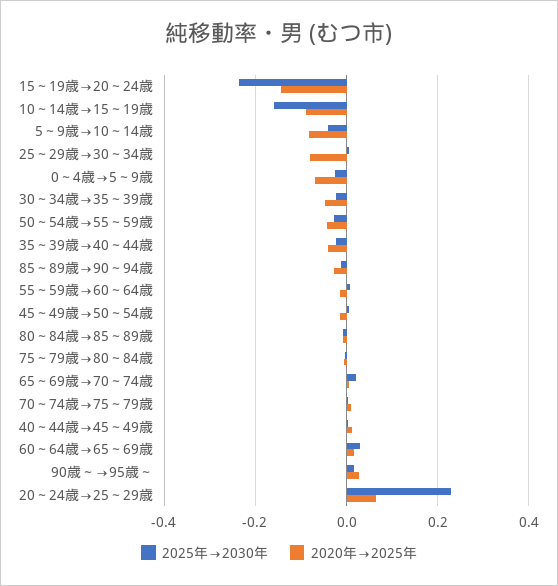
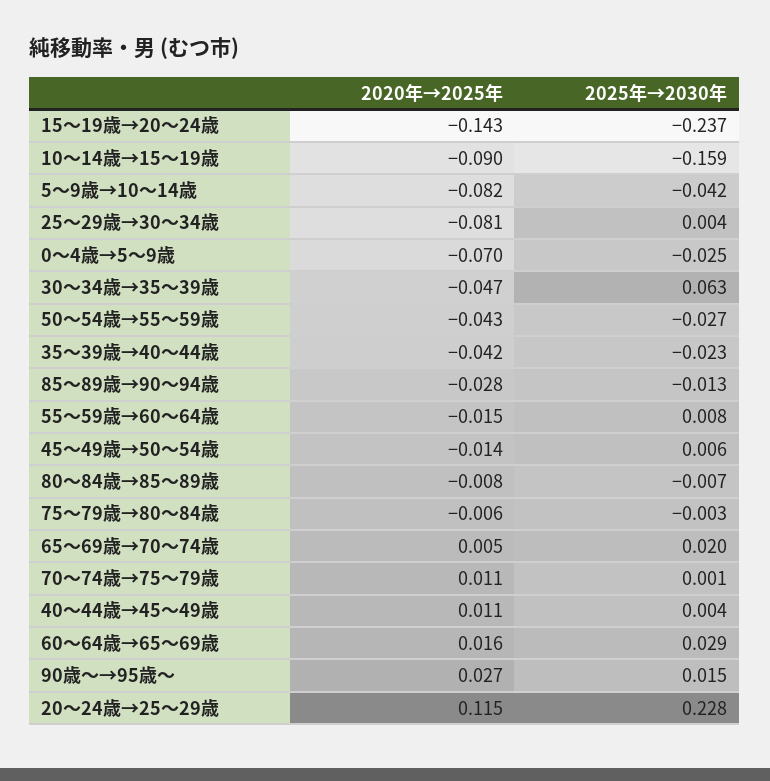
2025年→2030年, 30～34歳→35～39歳: -0.02 -> 0.063
2020年→2025年, 20～24歳→25～29歳: 0.06 -> 0.115

